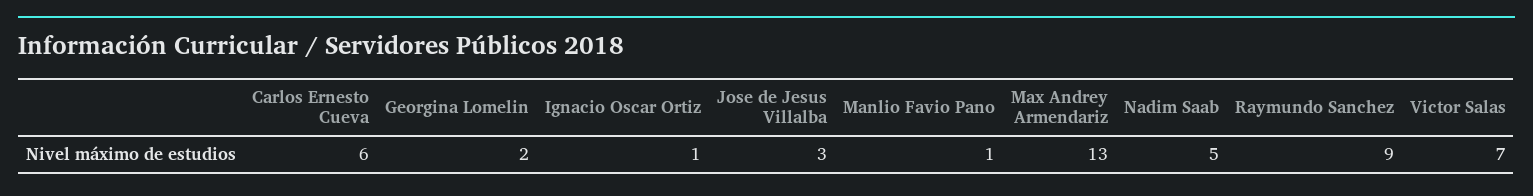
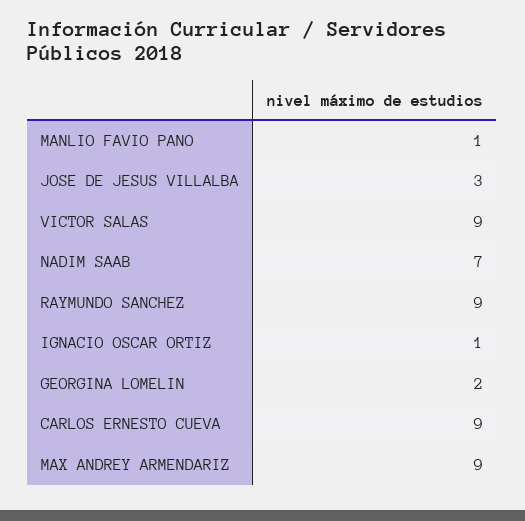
Carlos Ernesto Cueva: 6 -> 9
Max Andrey Armendariz: 13 -> 9
Nadim Saab: 5 -> 7
Victor Salas: 7 -> 9

